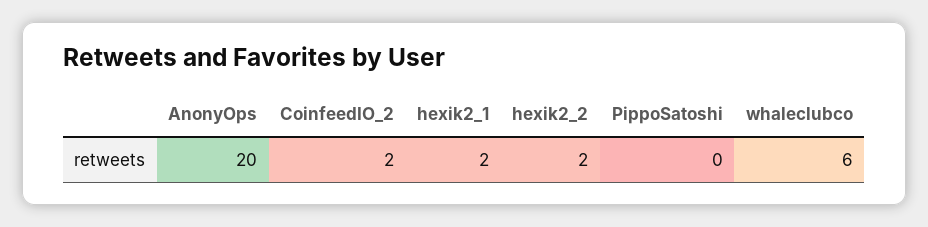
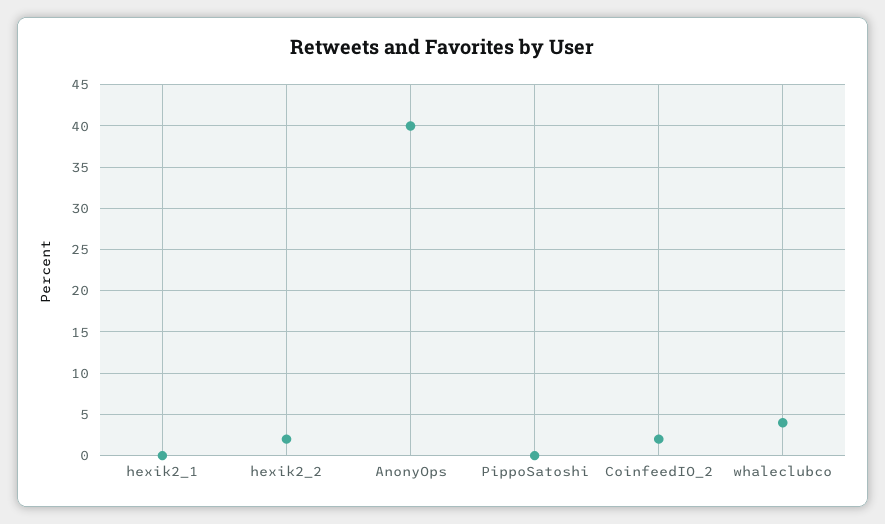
AnonyOps: 20 -> 40
hexik2_1: 2 -> 0
whaleclubco: 6 -> 4

